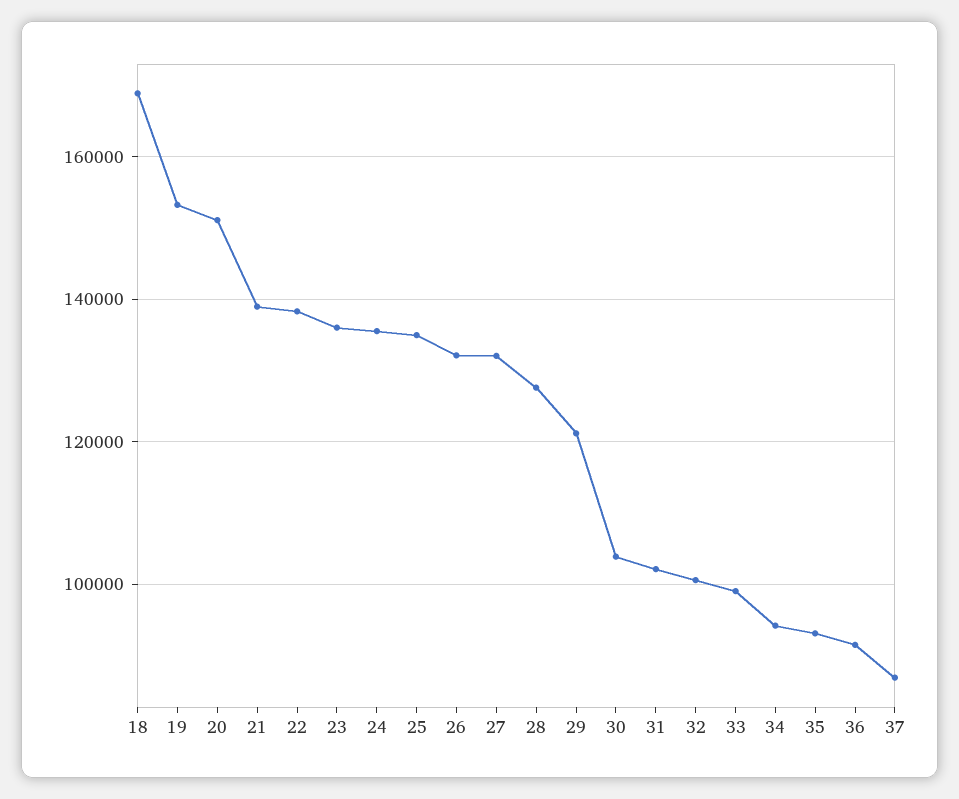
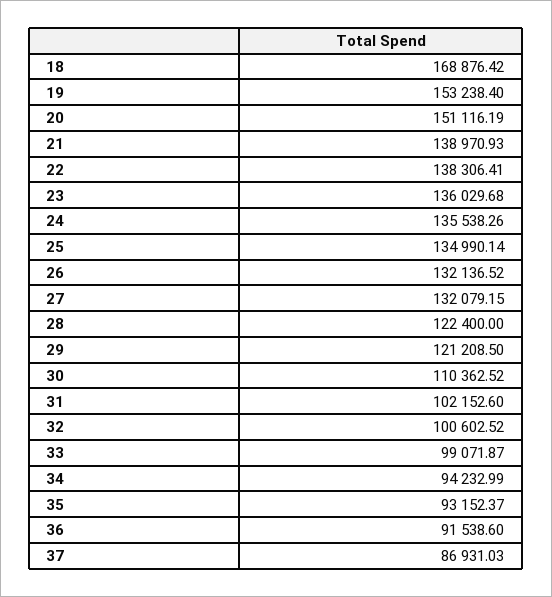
28: 128000 -> 122400
30: 104000 -> 110362.52

